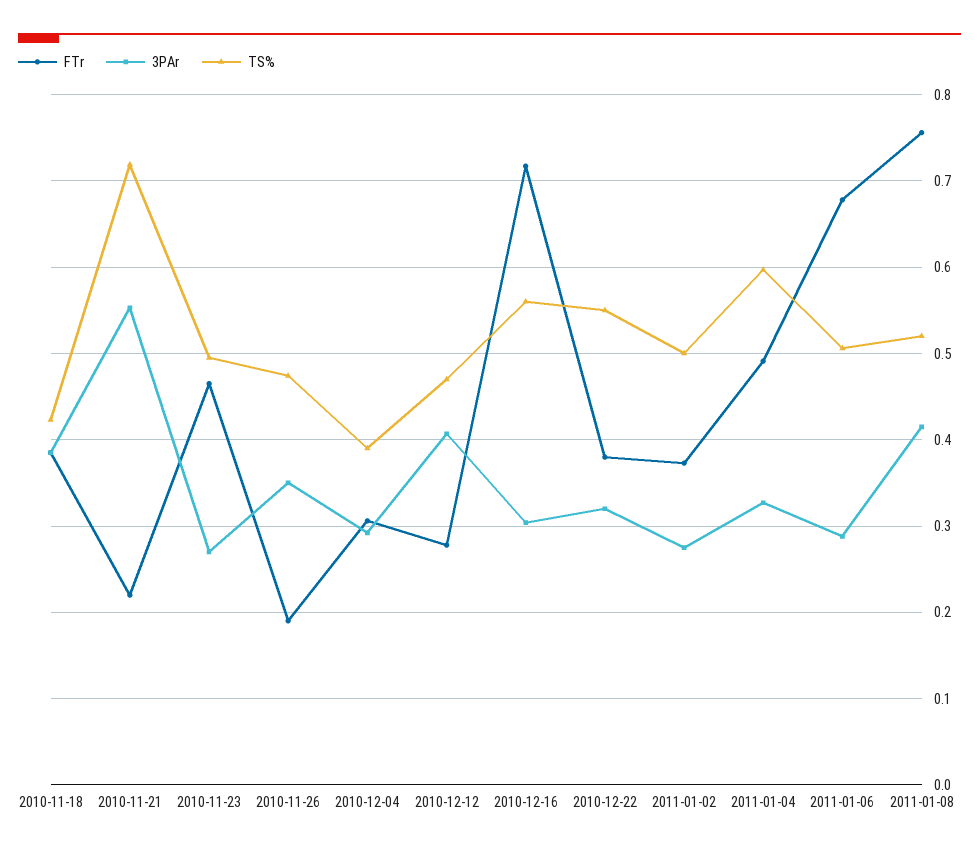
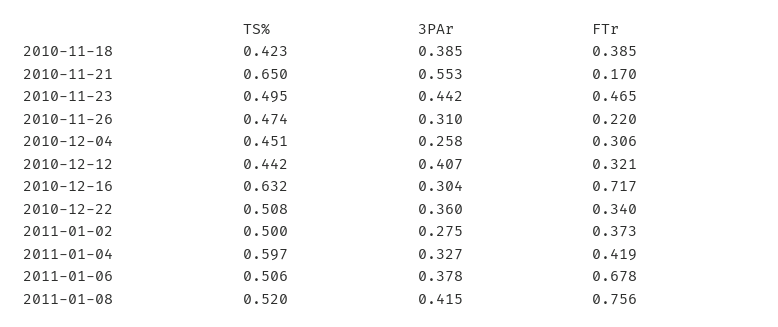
FTr, 2010-11-21: 0.22 -> 0.17
TS%, 2010-11-21: 0.72 -> 0.65
3PAr, 2010-11-23: 0.27 -> 0.442
FTr, 2010-11-26: 0.19 -> 0.22
3PAr, 2010-11-26: 0.35 -> 0.31
3PAr, 2010-12-04: 0.29 -> 0.258
TS%, 2010-12-04: 0.39 -> 0.451
FTr, 2010-12-12: 0.28 -> 0.321
TS%, 2010-12-12: 0.47 -> 0.442
TS%, 2010-12-16: 0.56 -> 0.632
FTr, 2010-12-22: 0.38 -> 0.34
3PAr, 2010-12-22: 0.32 -> 0.36
TS%, 2010-12-22: 0.55 -> 0.508
FTr, 2011-01-04: 0.49 -> 0.419
3PAr, 2011-01-06: 0.29 -> 0.378

